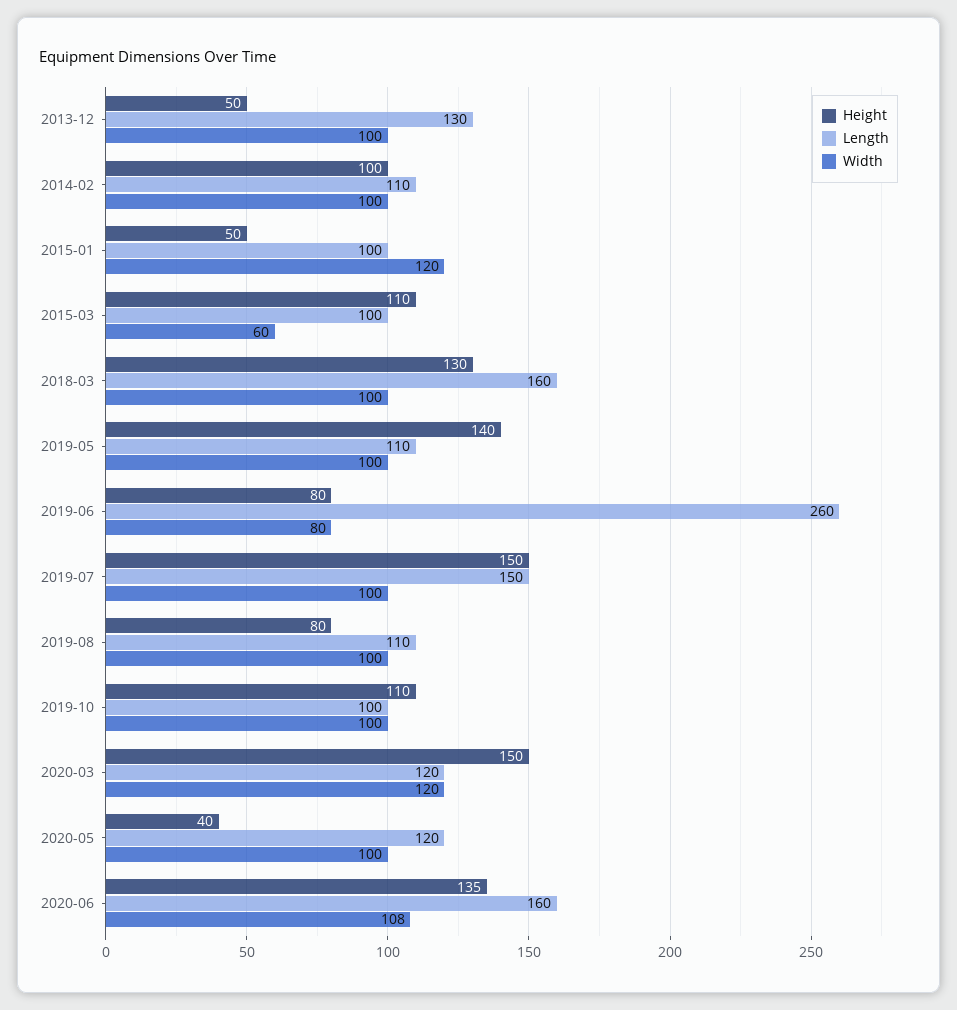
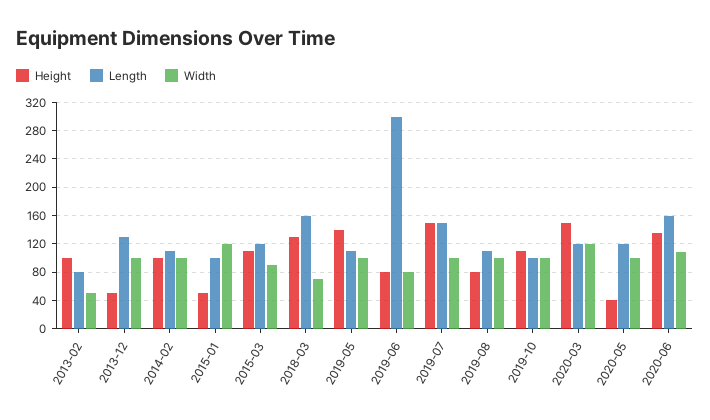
Length, 2015-03: 100 -> 120
Width, 2015-03: 60 -> 90
Width, 2018-03: 100 -> 70
Length, 2019-06: 260 -> 300
Height, 2013-02: none -> 100
Length, 2013-02: none -> 80
Width, 2013-02: none -> 50

